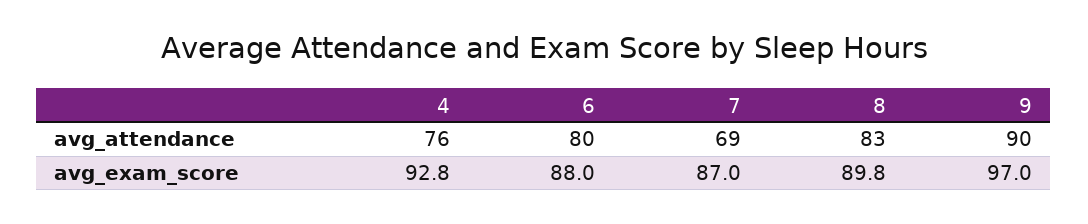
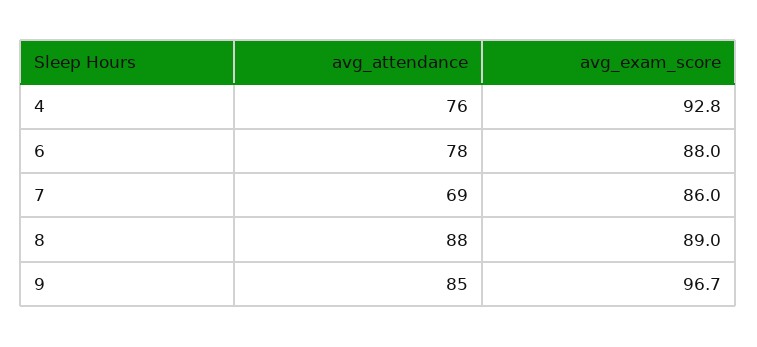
6, avg_attendance: 80 -> 78
8, avg_attendance: 83 -> 88
9, avg_attendance: 90 -> 85
7, avg_exam_score: 87 -> 86
8, avg_exam_score: 89.8 -> 89
9, avg_exam_score: 97 -> 96.7

